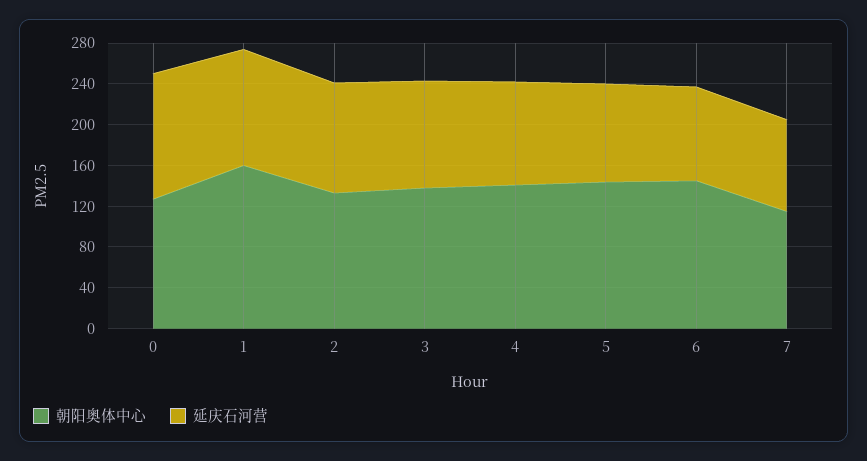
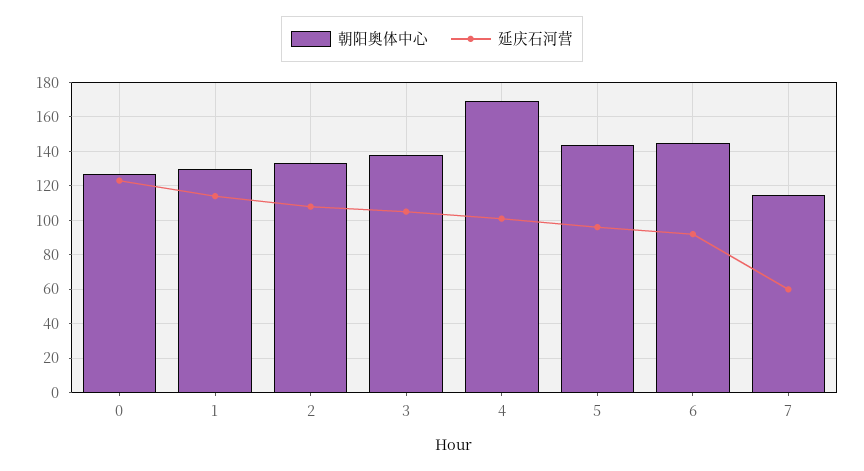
朝阳奥体中心, 1: 160 -> 130
朝阳奥体中心, 4: 140 -> 170
延庆石河营, 7: 90 -> 60

